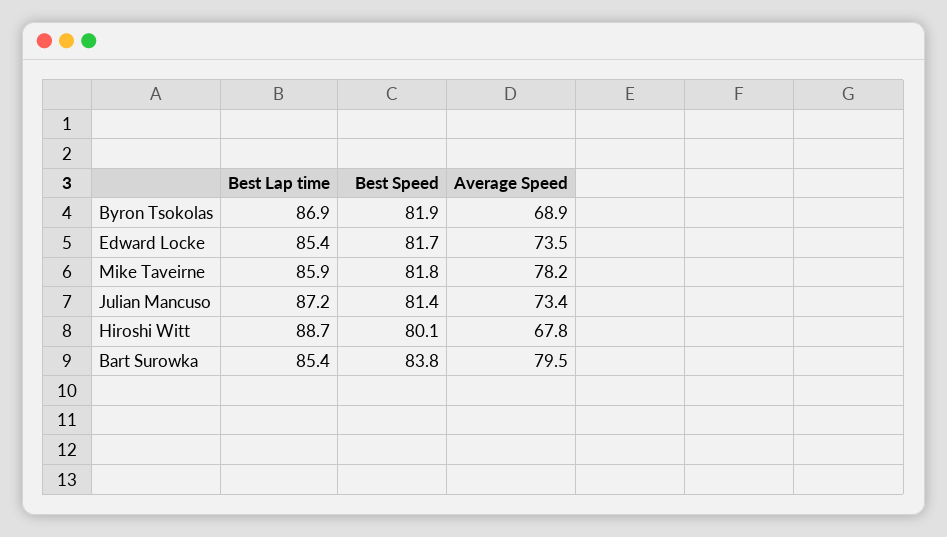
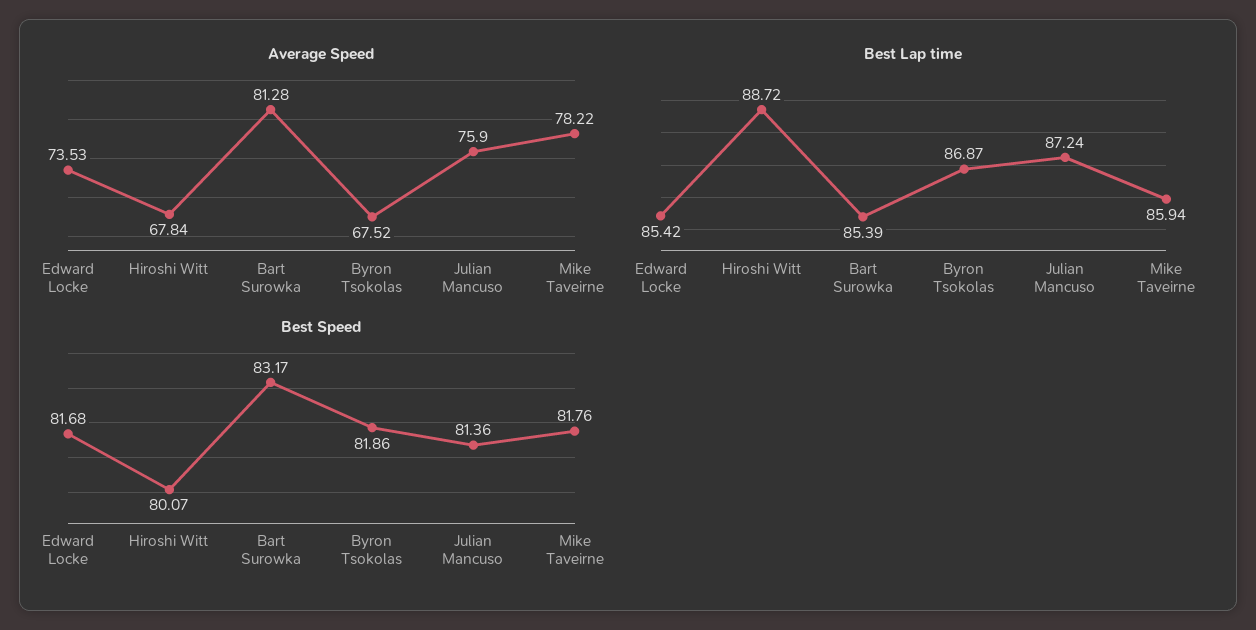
Average Speed, Byron Tsokolas: 68.9 -> 67.52
Average Speed, Julian Mancuso: 73.4 -> 75.9
Best Speed, Bart Surowka: 83.8 -> 83.17
Average Speed, Bart Surowka: 79.5 -> 81.28

